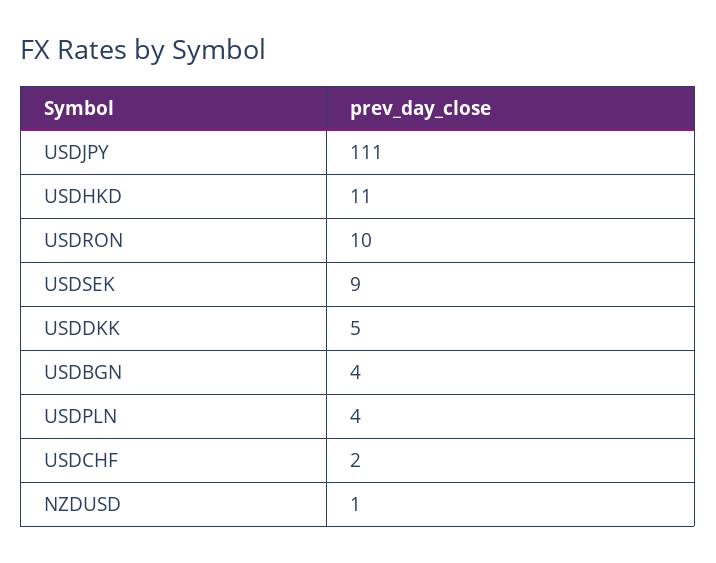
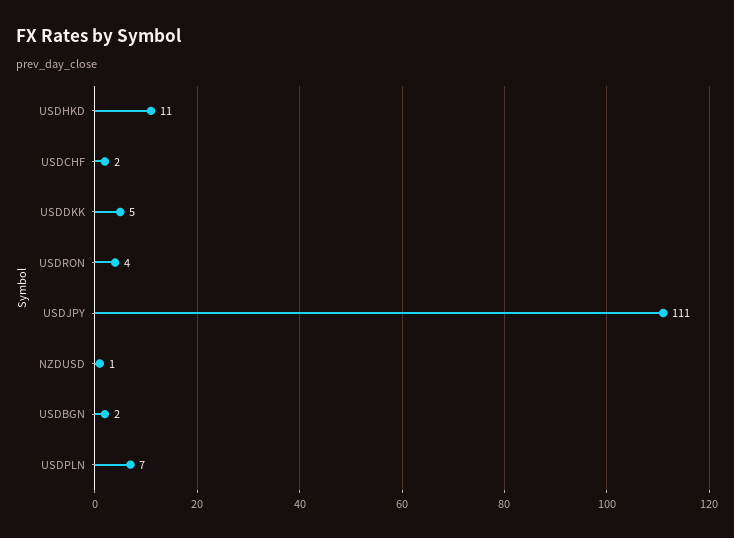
USDRON: 10 -> 4
USDSEK: 9 -> none
USDBGN: 4 -> 2
USDPLN: 4 -> 7

